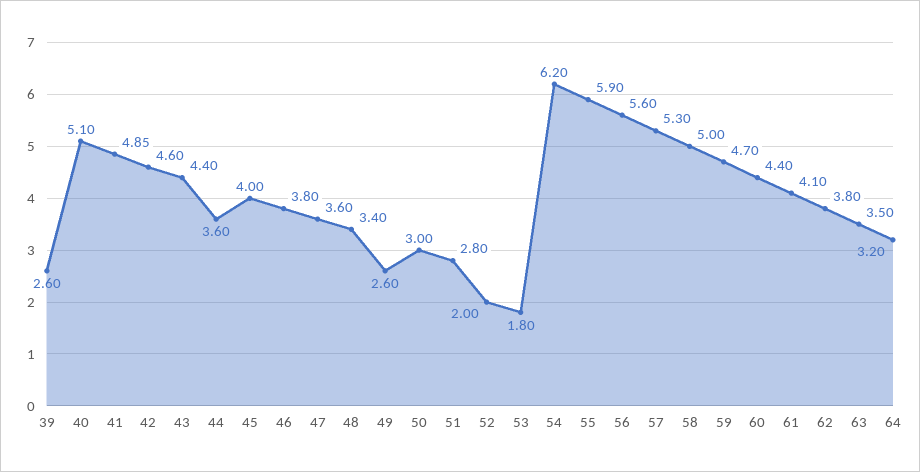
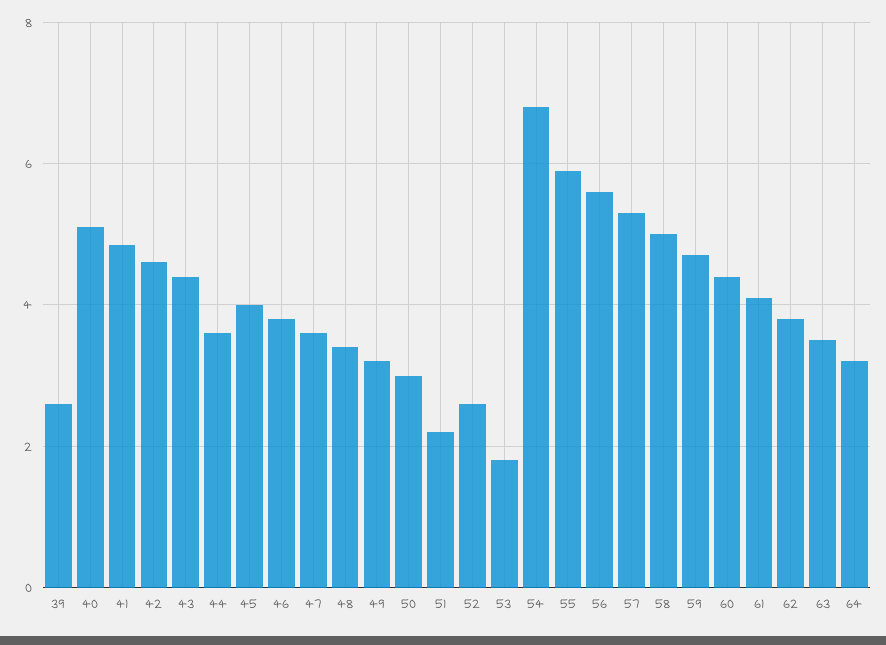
49: 2.6 -> 3.2
51: 2.8 -> 2.2
52: 2 -> 2.6
54: 6.2 -> 6.8

